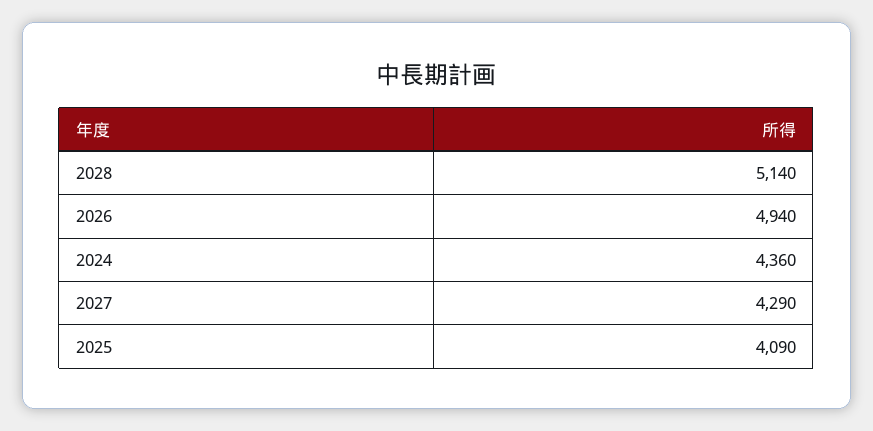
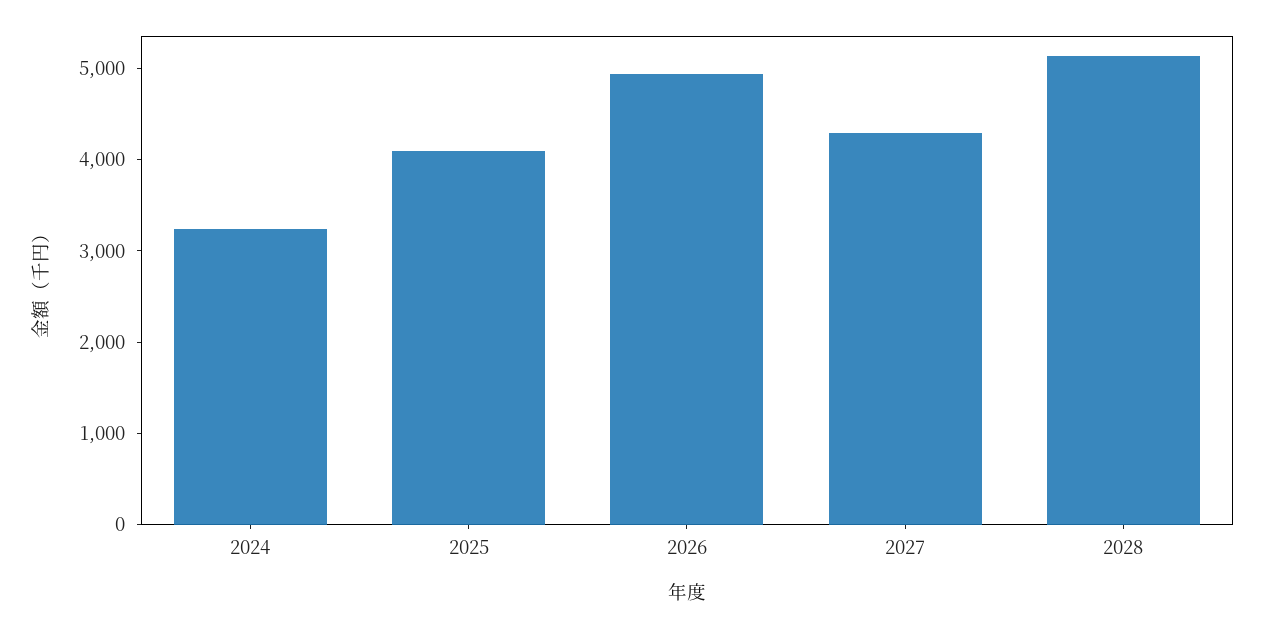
2024: 4360 -> 3200

